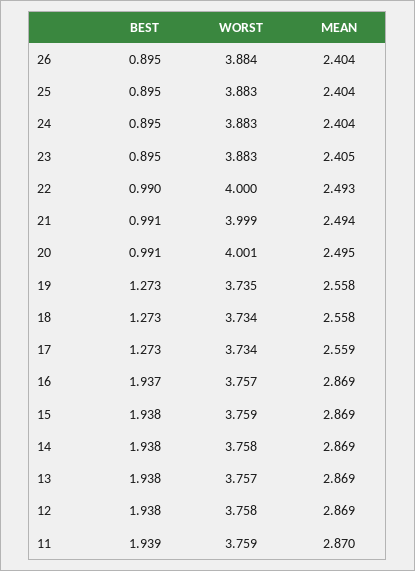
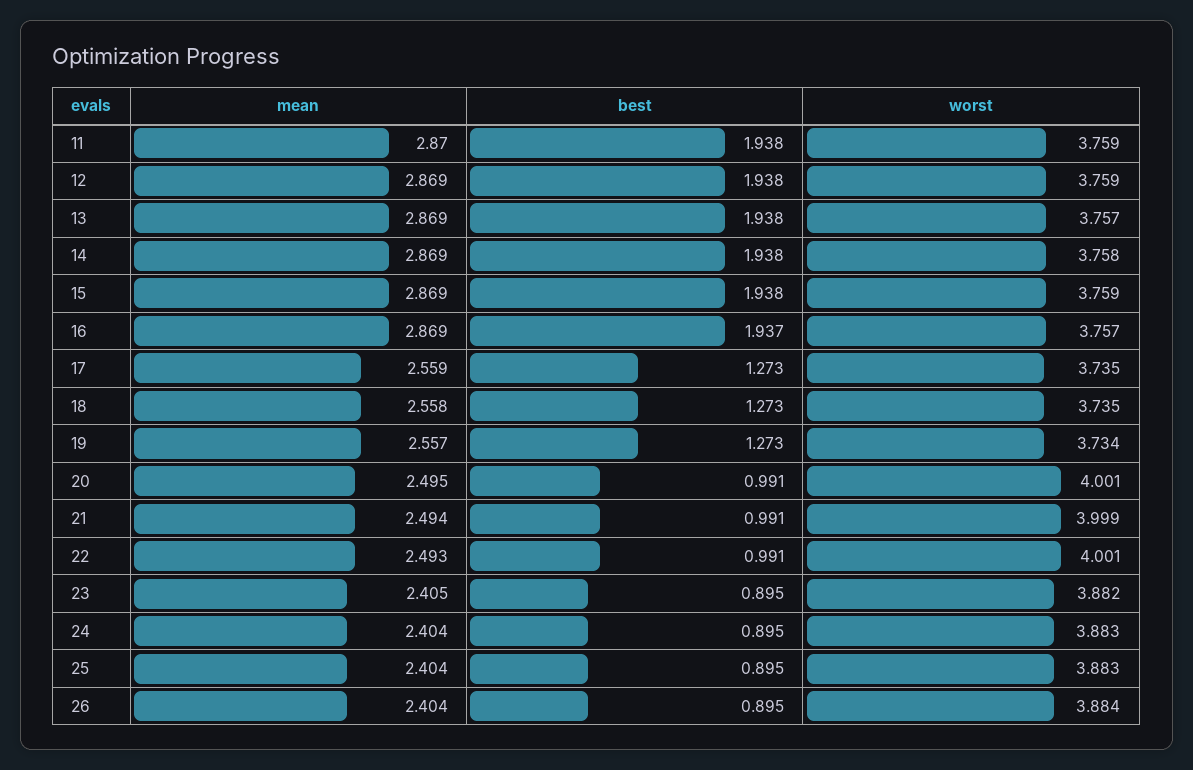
WORST, 23: 3.883 -> 3.882
BEST, 22: 0.99 -> 0.991
WORST, 22: 4 -> 4.001
WORST, 19: 3.735 -> 3.734
MEAN, 19: 2.558 -> 2.557
WORST, 18: 3.734 -> 3.735
WORST, 17: 3.734 -> 3.735
WORST, 12: 3.758 -> 3.759
BEST, 11: 1.939 -> 1.938

